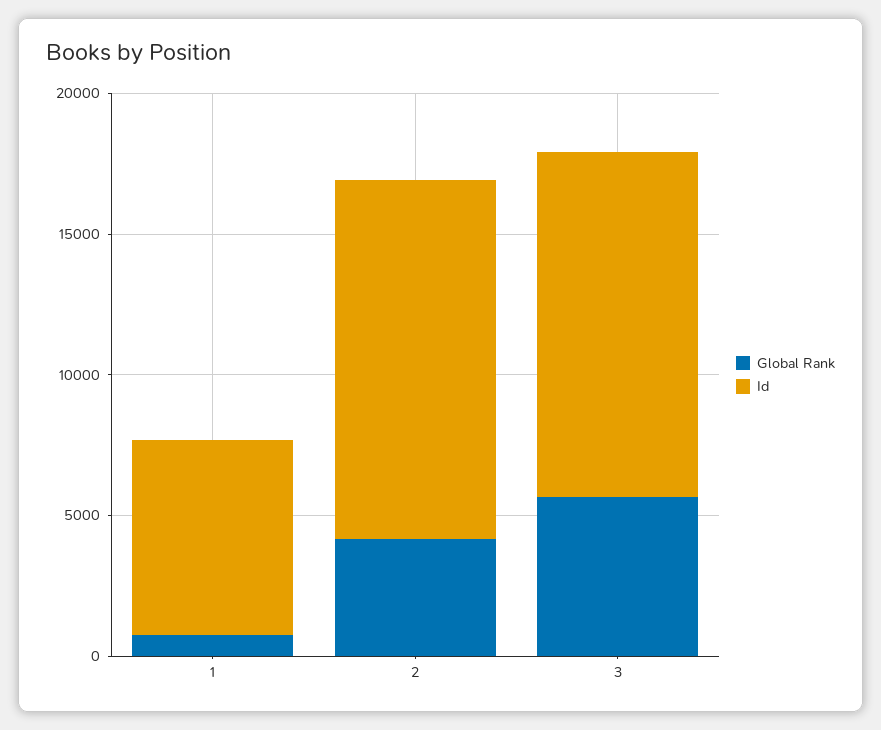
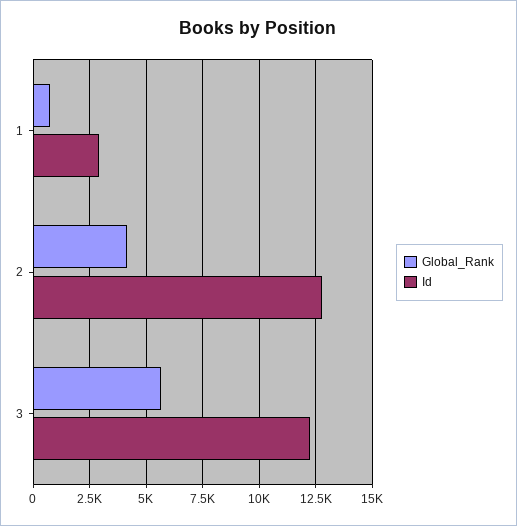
Id, 1: 7000 -> 3000

